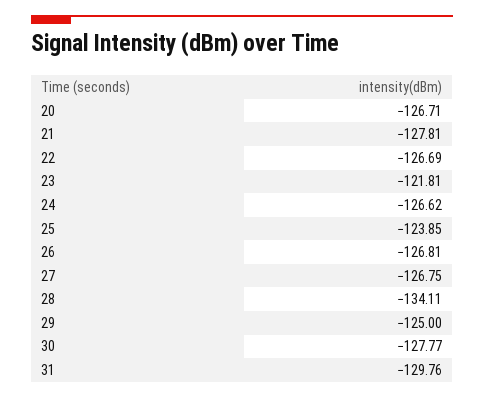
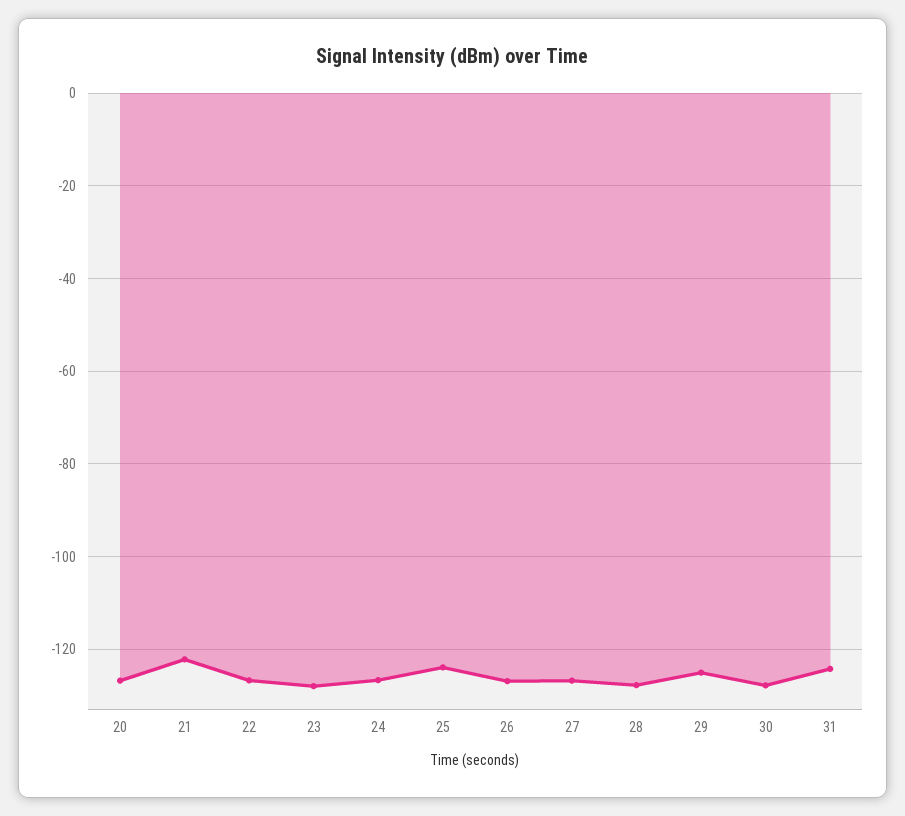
21: -127.81 -> -122
23: -121.81 -> -128
28: -134.11 -> -128
31: -129.76 -> -124

